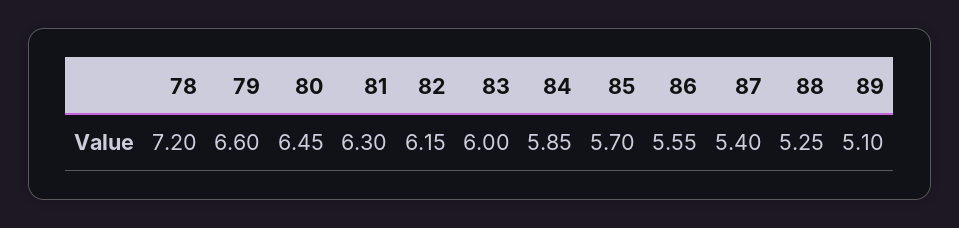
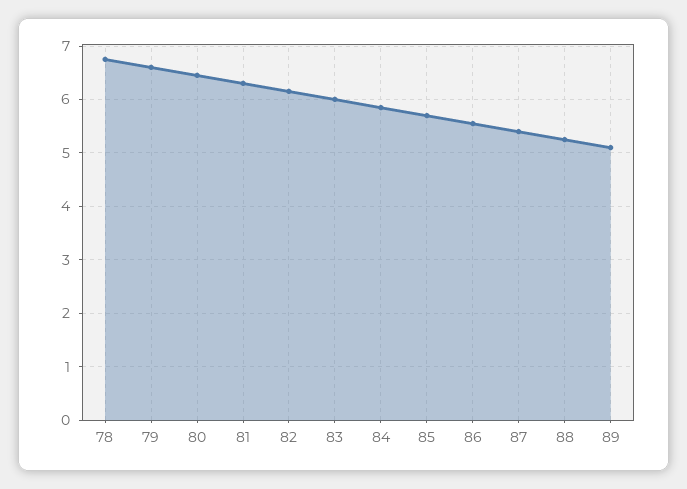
78: 7.2 -> 6.8

